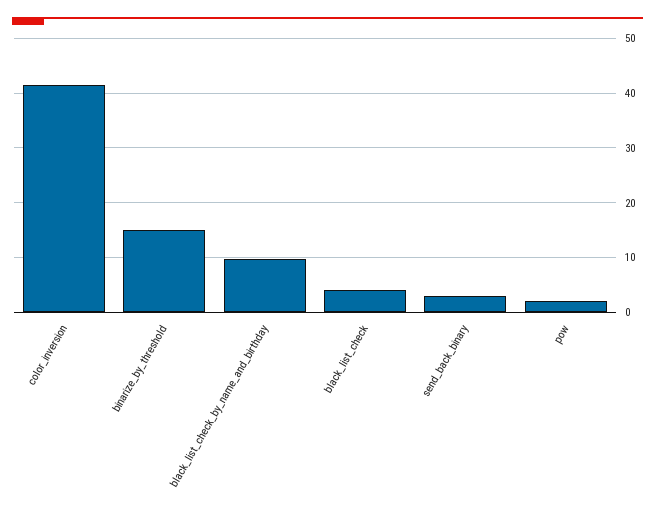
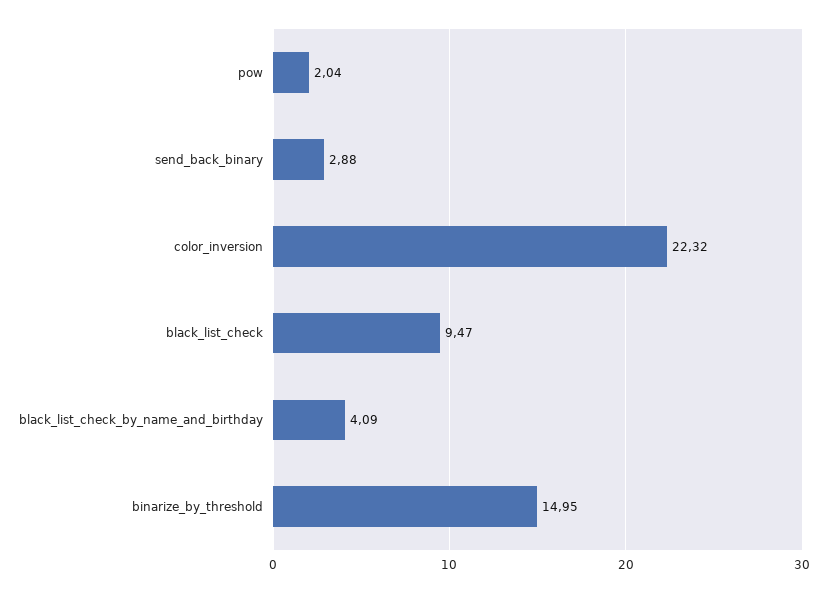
color_inversion: 42 -> 22.32
black_list_check_by_name_and_birthday: 10 -> 4.09
black_list_check: 4 -> 9.47

